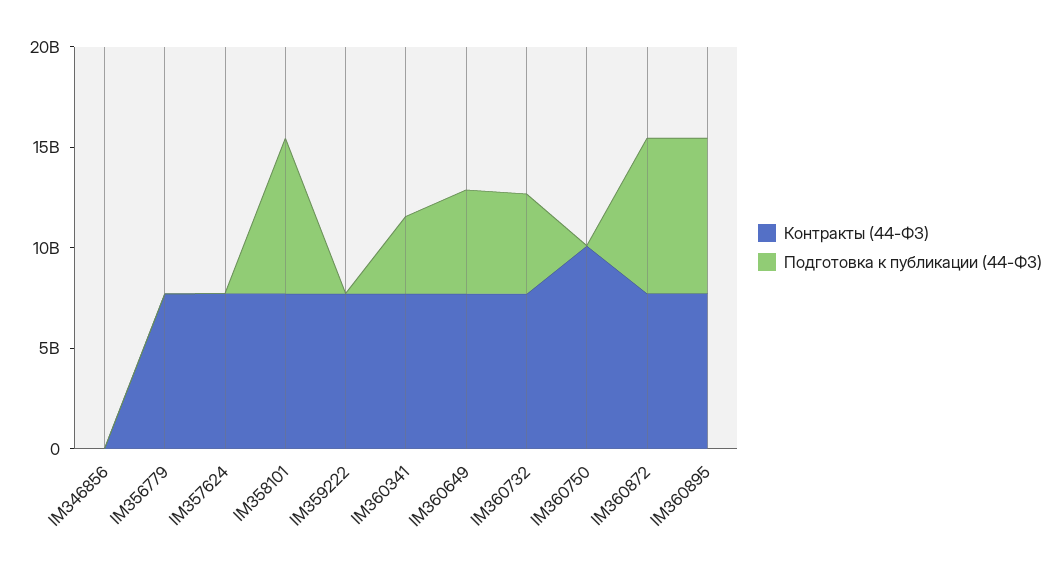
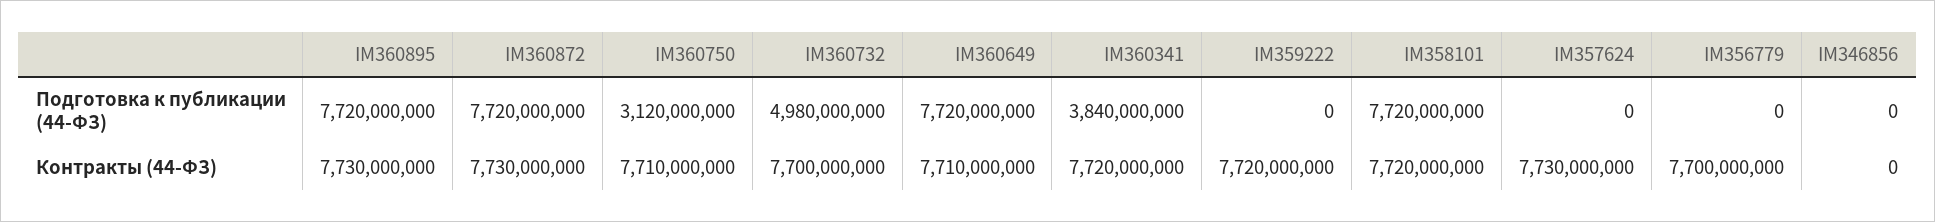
Подготовка к публикации (44-ФЗ), IM360649: 5000000000 -> 7720000000
Контракты (44-ФЗ), IM360750: 10000000000 -> 7710000000
Подготовка к публикации (44-ФЗ), IM360750: 0 -> 3120000000

